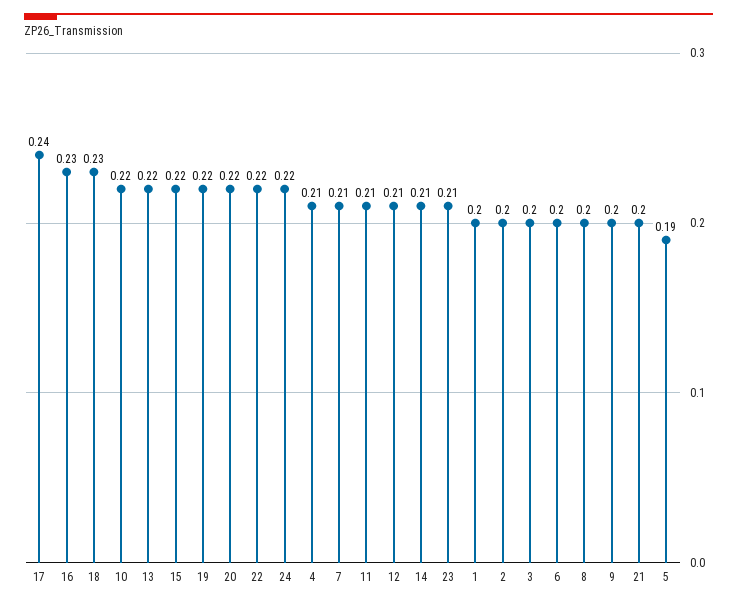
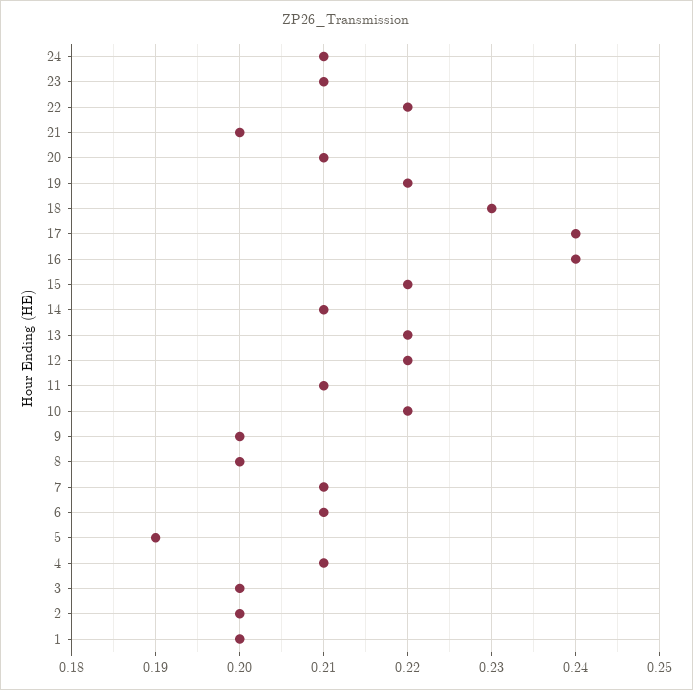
16: 0.23 -> 0.24
20: 0.22 -> 0.21
24: 0.22 -> 0.21
12: 0.21 -> 0.22
6: 0.2 -> 0.21

